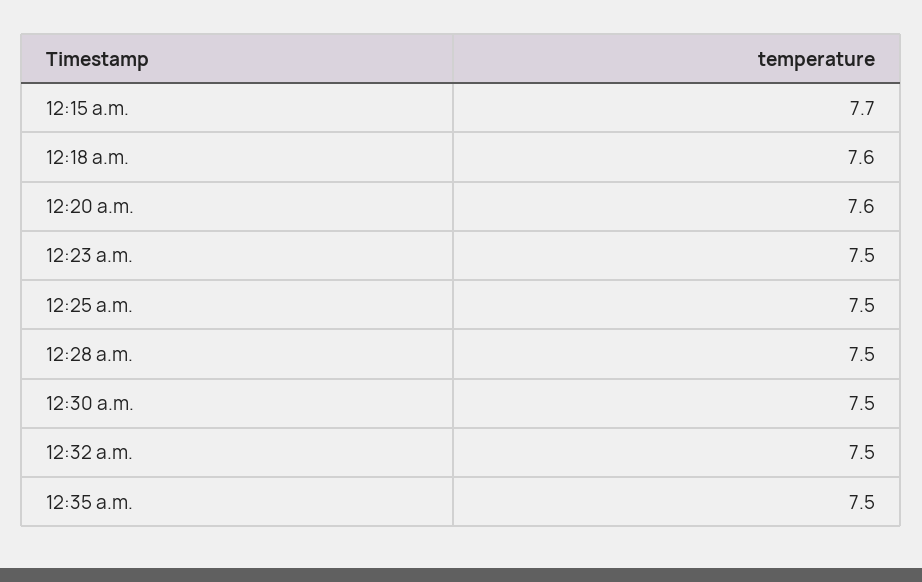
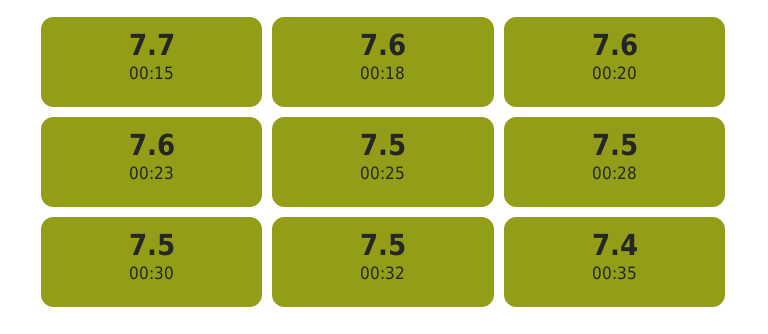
12:23 a.m.: 7.5 -> 7.6
12:35 a.m.: 7.5 -> 7.4

